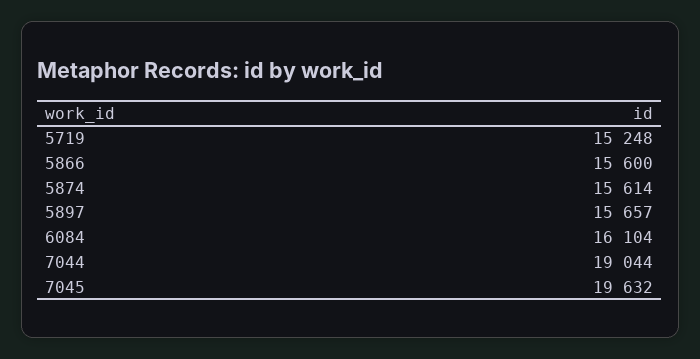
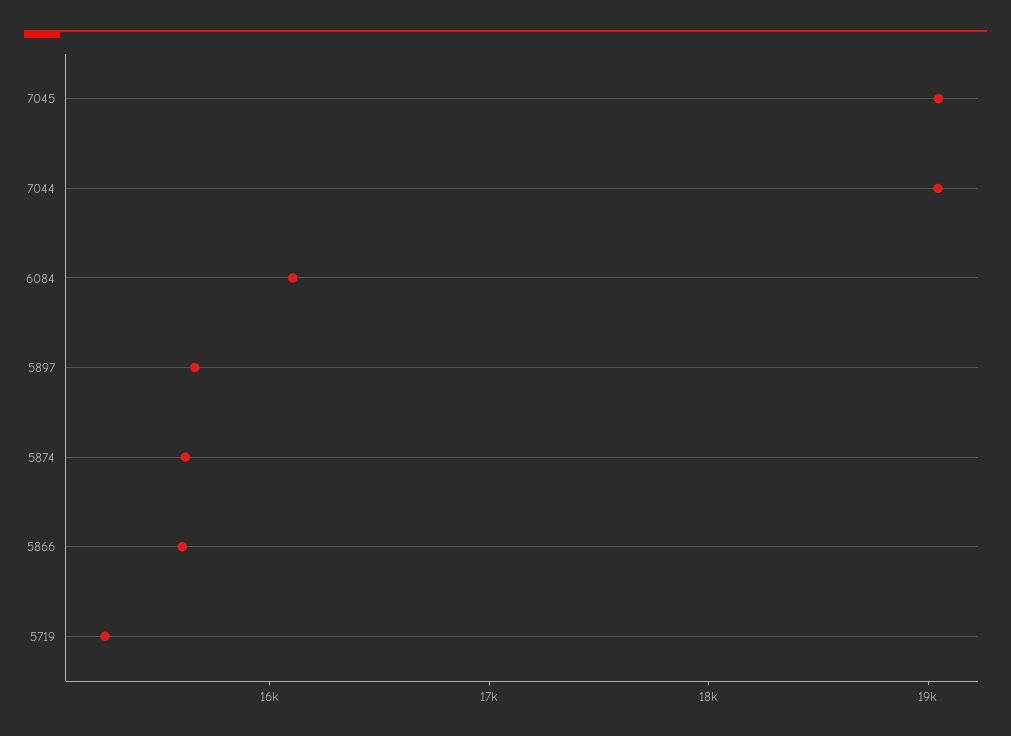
7045: 19632 -> 19000

